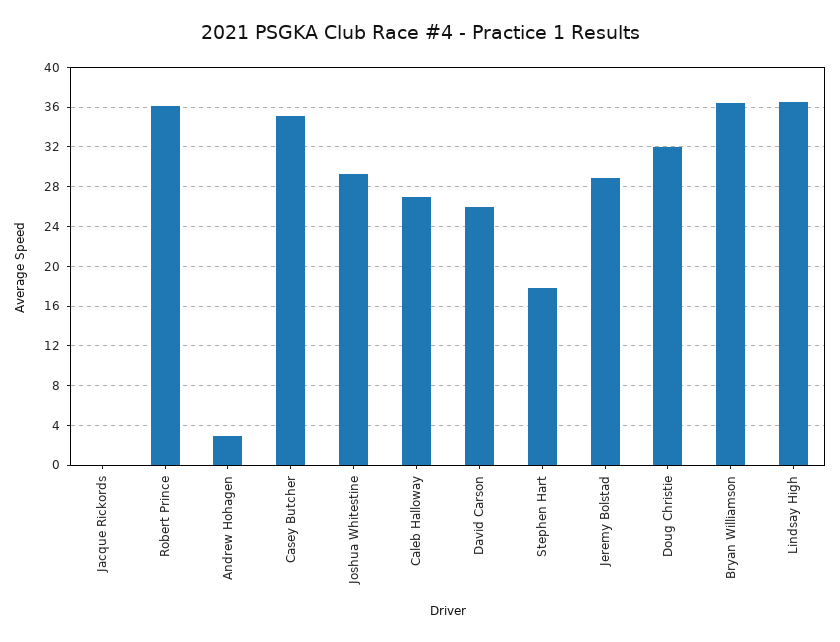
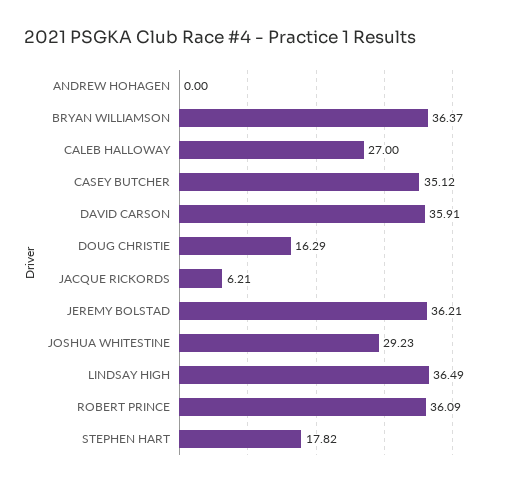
Jacque Rickords: 0 -> 6.21
Andrew Hohagen: 3 -> 0
David Carson: 26 -> 35.91
Jeremy Bolstad: 29 -> 36.21
Doug Christie: 32 -> 16.29

